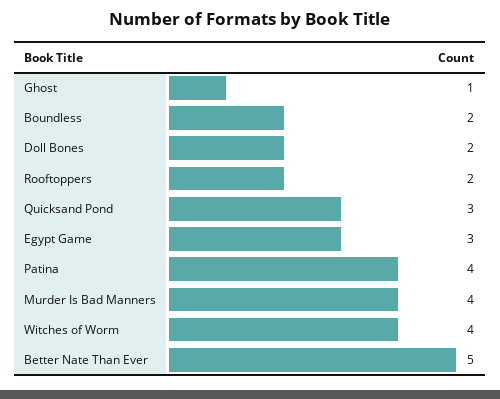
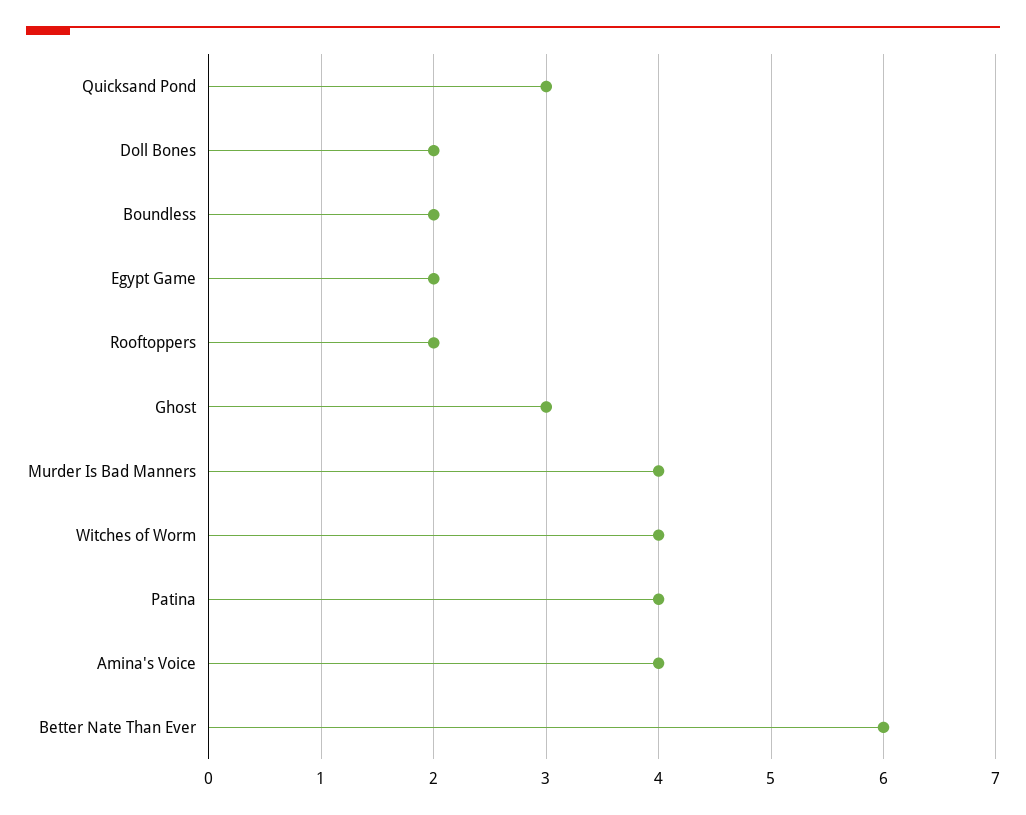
Ghost: 1 -> 3
Egypt Game: 3 -> 2
Better Nate Than Ever: 5 -> 6
Amina's Voice: none -> 4

